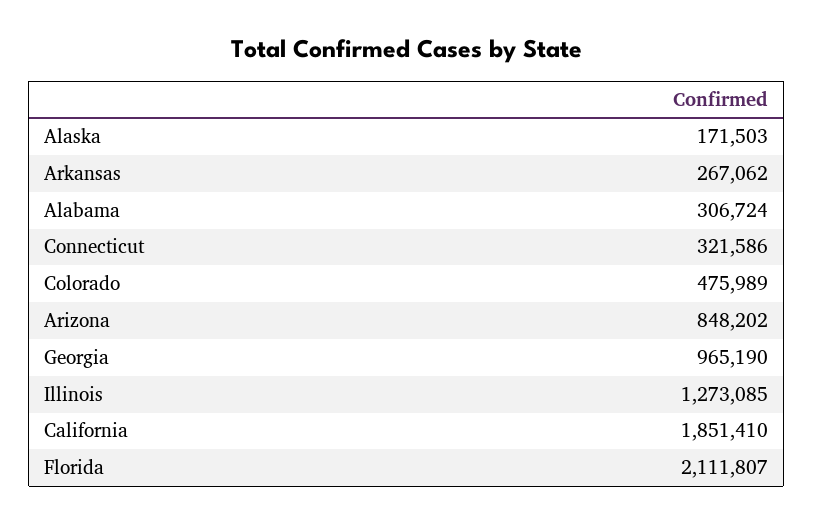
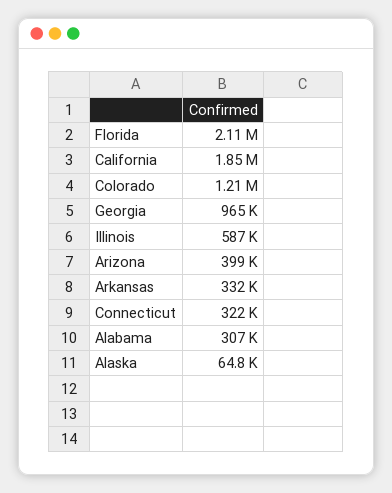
Alaska: 171503 -> 64800
Arkansas: 267062 -> 332000
Colorado: 475989 -> 1210000
Arizona: 848202 -> 399000
Illinois: 1273085 -> 587000

